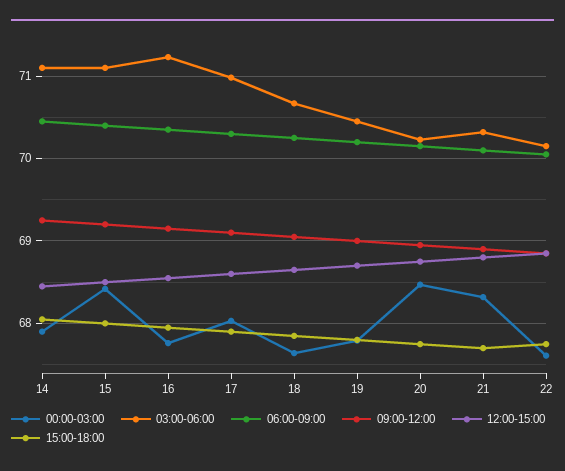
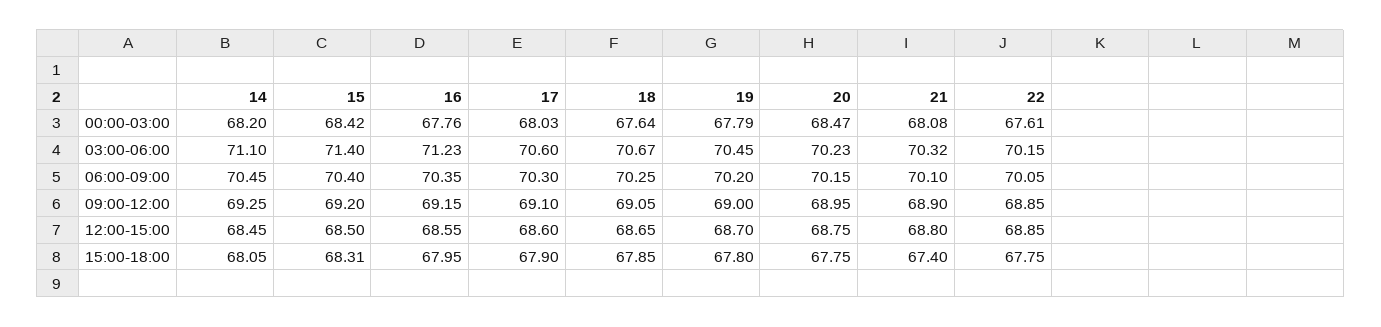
00:00-03:00, 14: 67.9 -> 68.2
03:00-06:00, 15: 71.1 -> 71.4
15:00-18:00, 15: 68 -> 68.31
03:00-06:00, 17: 71 -> 70.6
00:00-03:00, 21: 68.3 -> 68.08
15:00-18:00, 21: 67.7 -> 67.4

